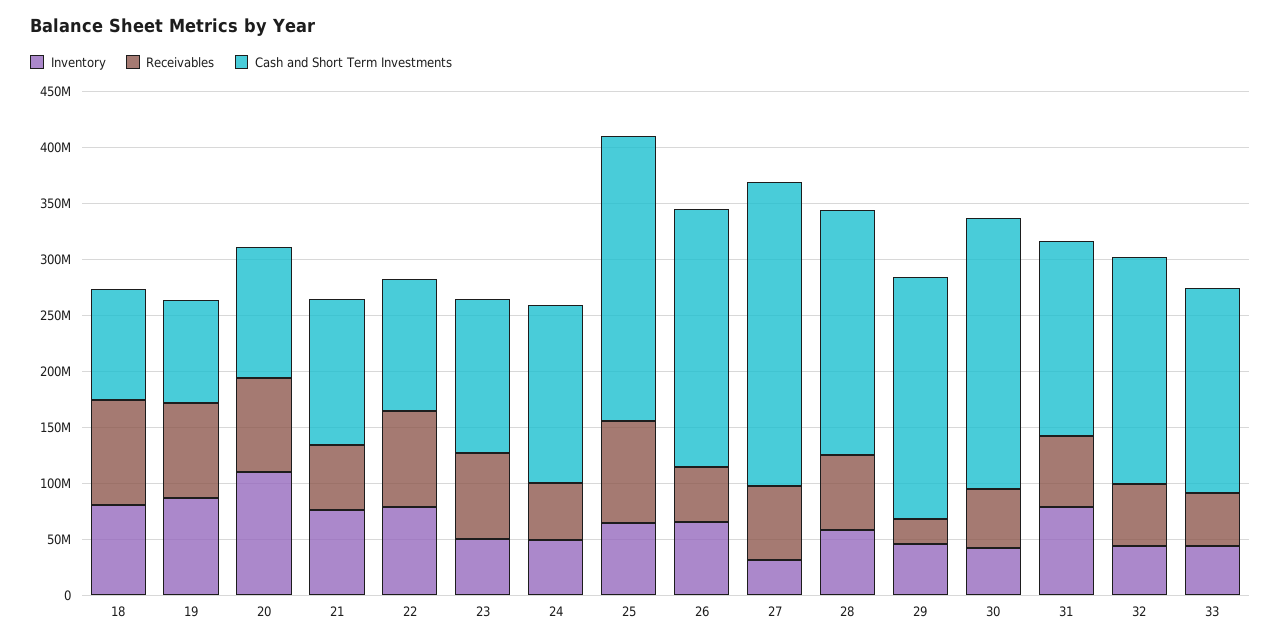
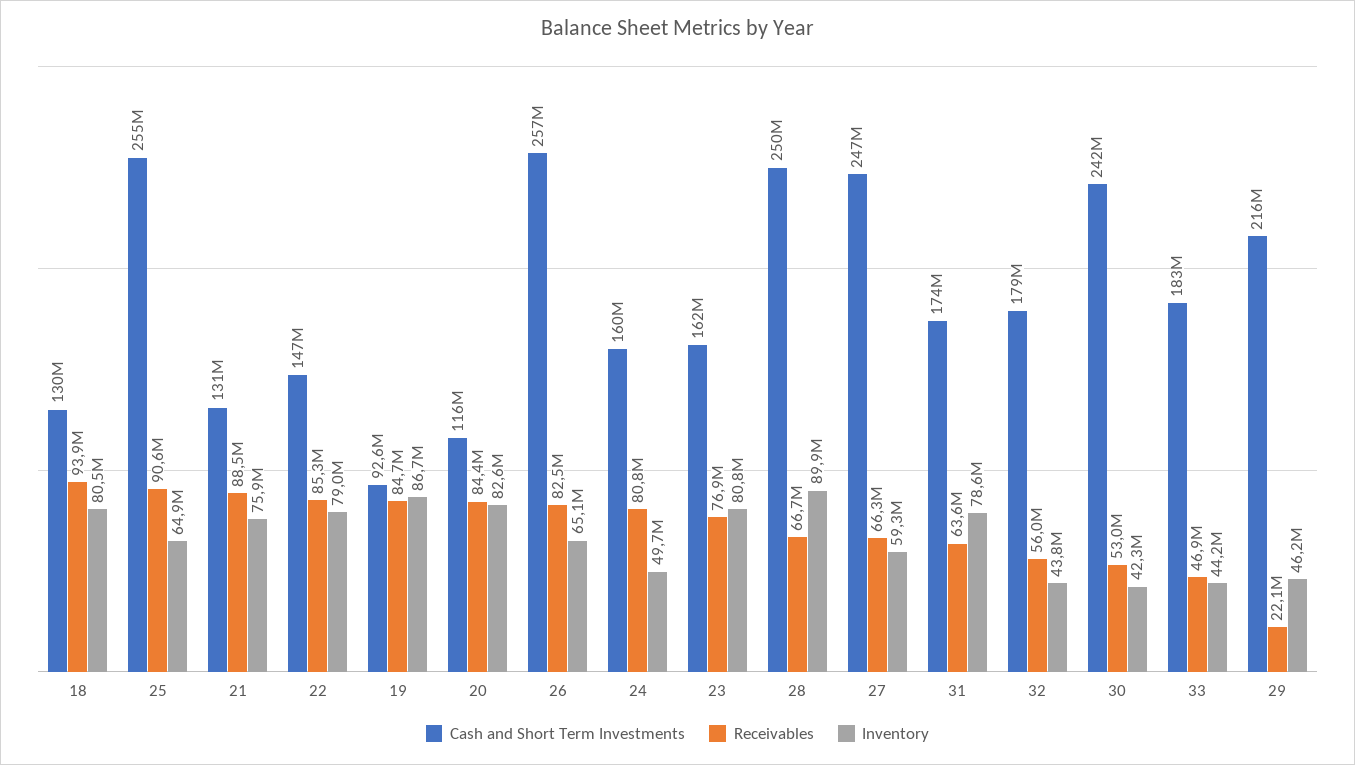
Cash and Short Term Investments, 18: 100000000 -> 130000000
Inventory, 20: 110000000 -> 82600000
Receivables, 21: 60000000 -> 88500000
Cash and Short Term Investments, 22: 120000000 -> 147000000
Inventory, 23: 50000000 -> 80800000
Cash and Short Term Investments, 23: 140000000 -> 162000000
Receivables, 24: 50000000 -> 80800000
Receivables, 26: 50000000 -> 82500000
Cash and Short Term Investments, 26: 230000000 -> 257000000
Inventory, 27: 30000000 -> 59300000
Cash and Short Term Investments, 27: 270000000 -> 247000000
Inventory, 28: 60000000 -> 89900000
Cash and Short Term Investments, 28: 220000000 -> 250000000
Cash and Short Term Investments, 32: 200000000 -> 179000000

